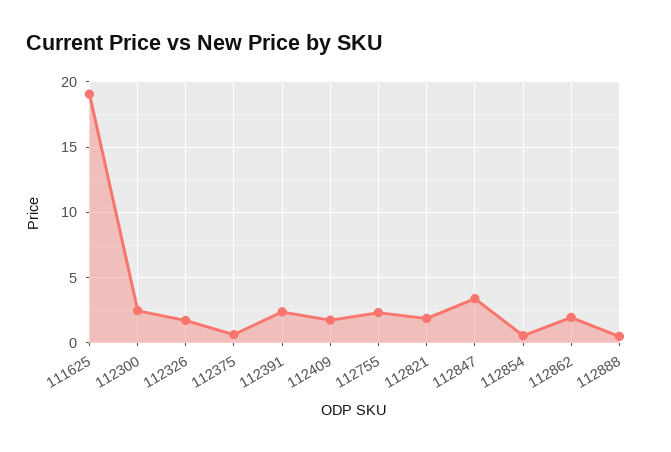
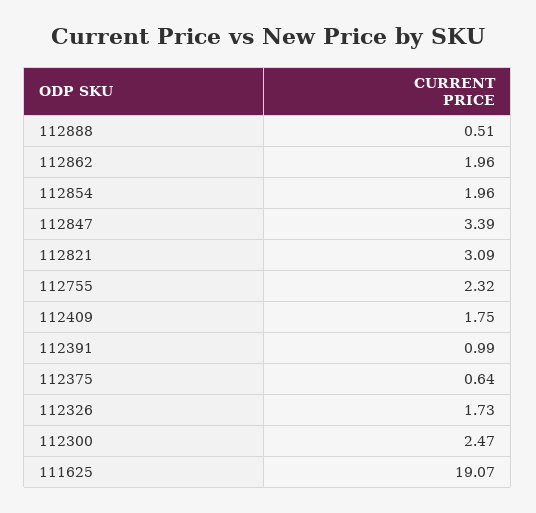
112391: 2.5 -> 0.99
112821: 2 -> 3.09
112854: 0.5 -> 1.96

